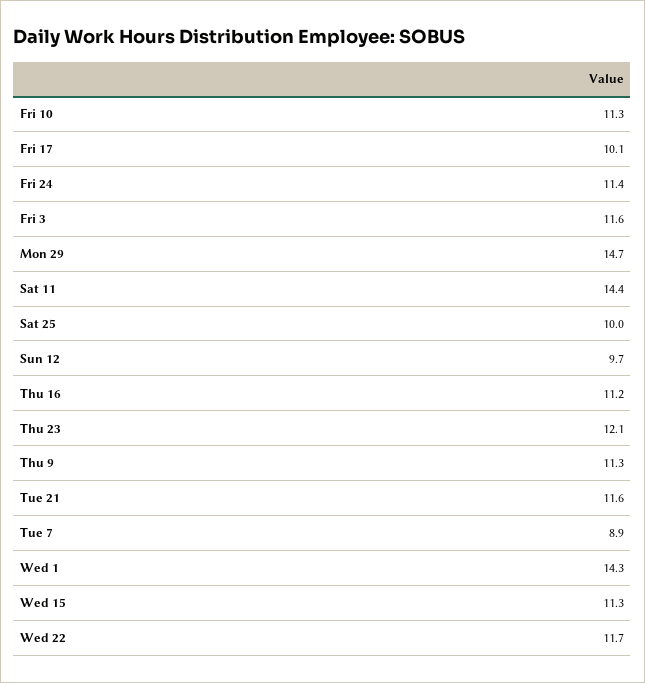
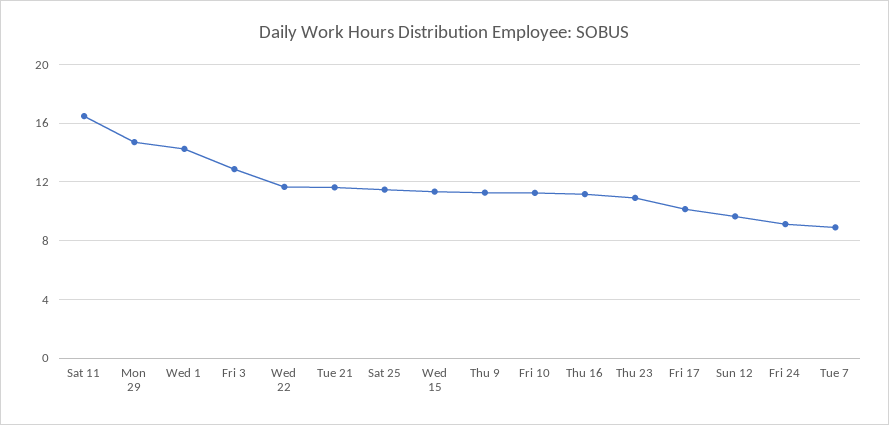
Fri 24: 11.4 -> 9
Fri 3: 11.6 -> 13
Sat 11: 14.4 -> 16.5
Sat 25: 10 -> 11.5
Thu 23: 12.1 -> 11

